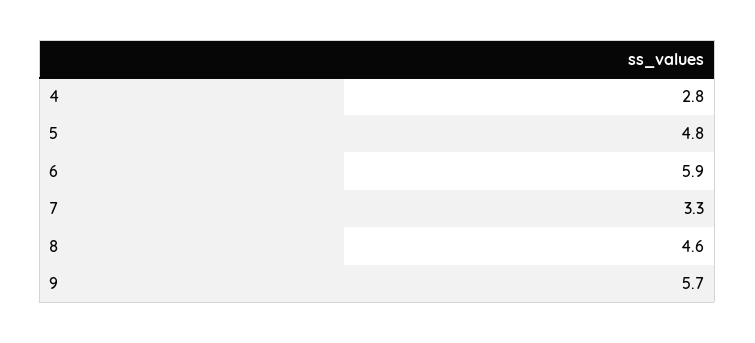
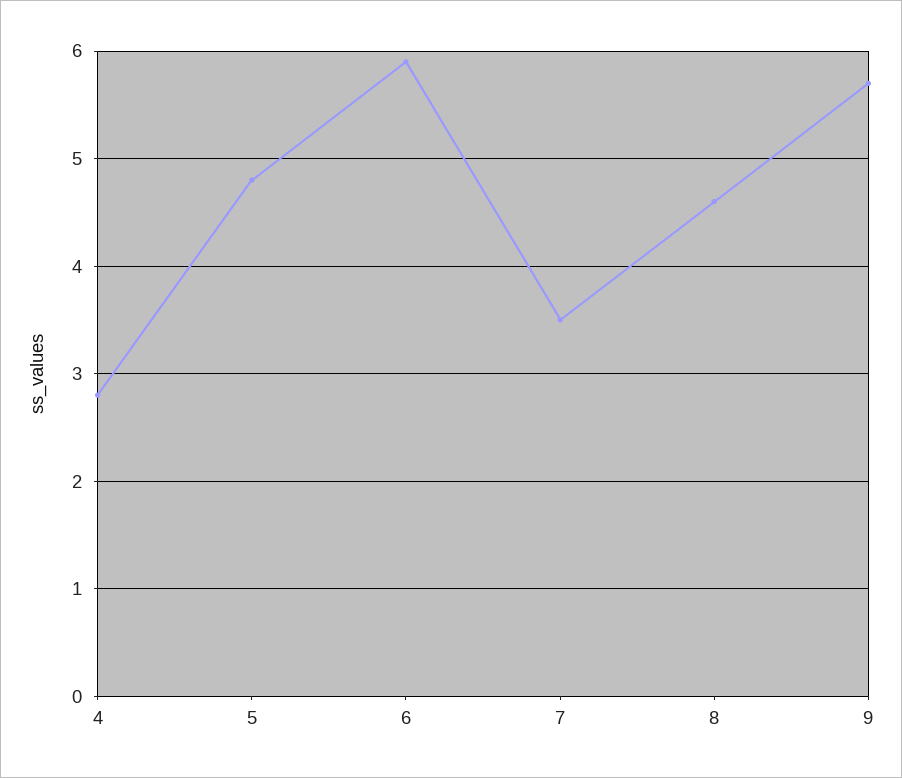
7: 3.3 -> 3.5

